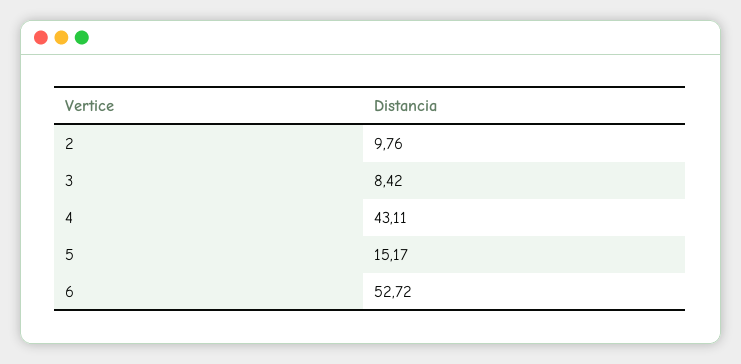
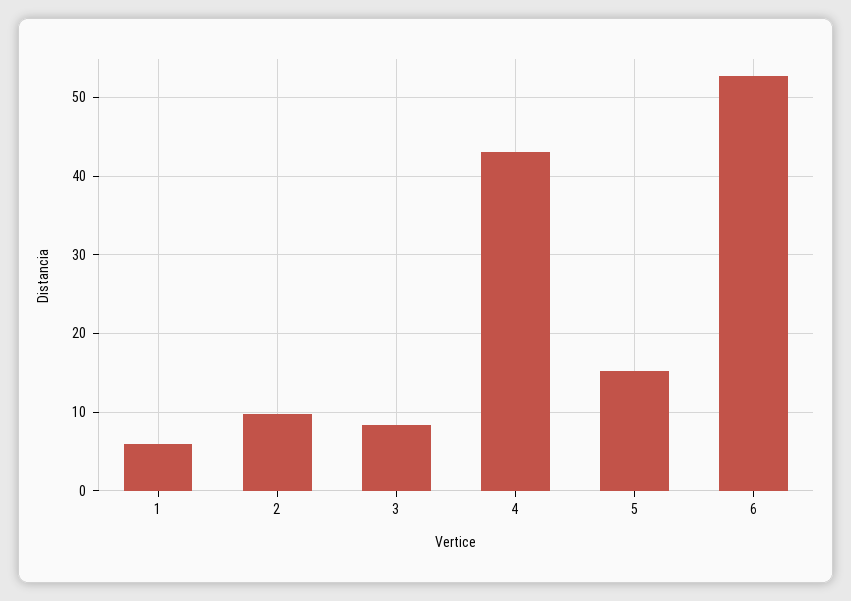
1: none -> 6

